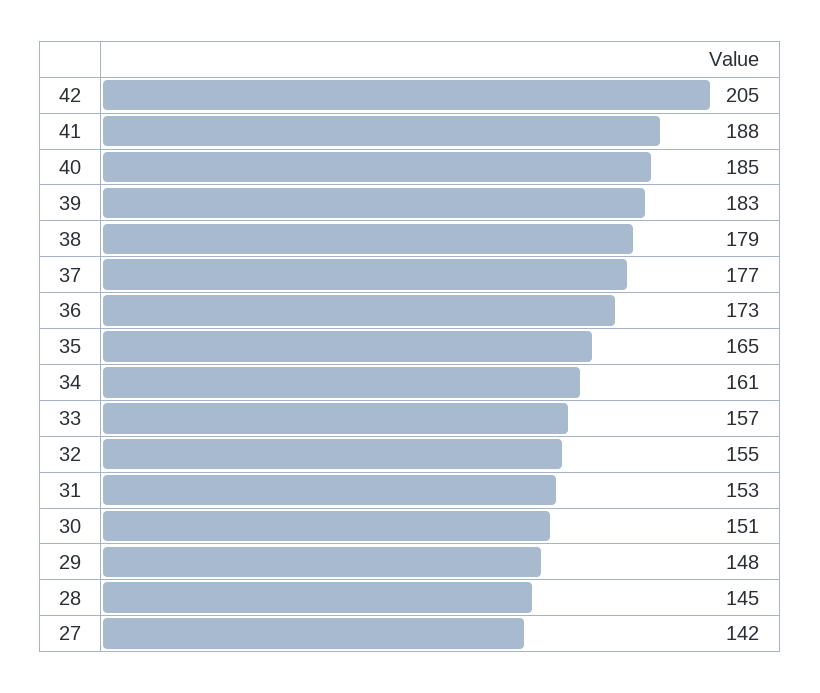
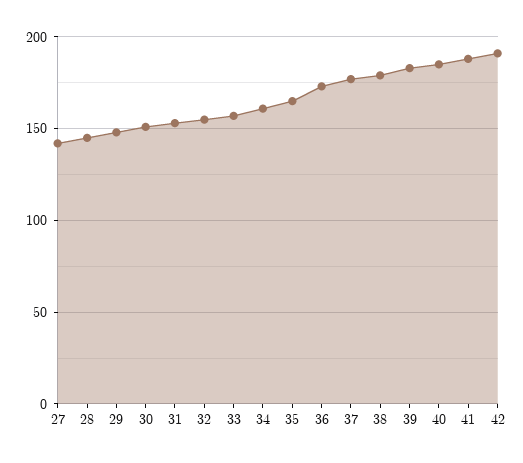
42: 205 -> 190

